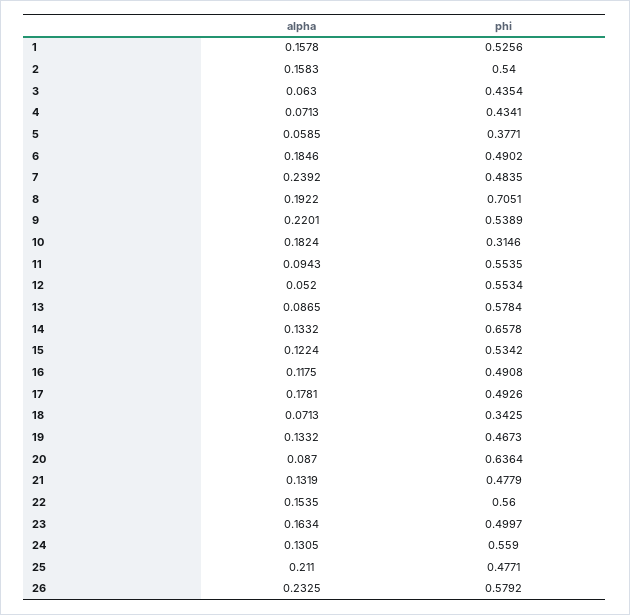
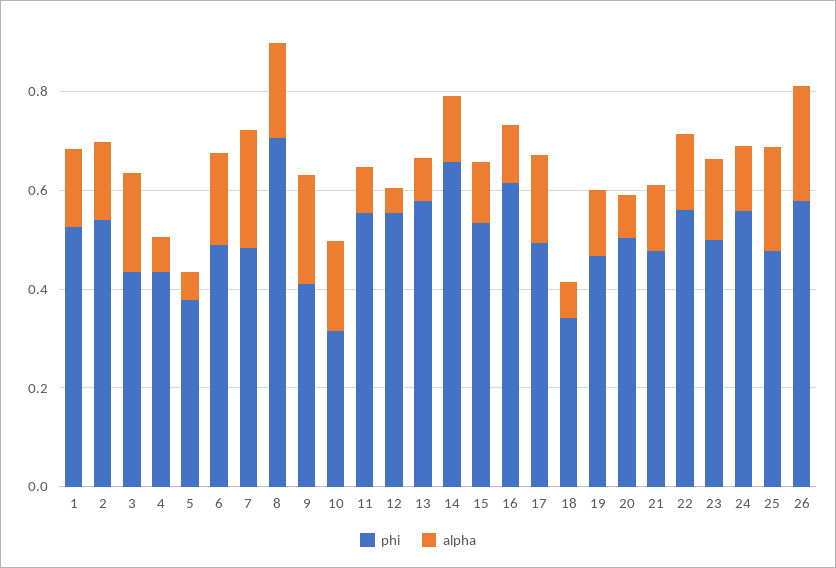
alpha, 3: 0.063 -> 0.2
phi, 9: 0.5389 -> 0.4
phi, 16: 0.4908 -> 0.6
phi, 20: 0.6364 -> 0.5

